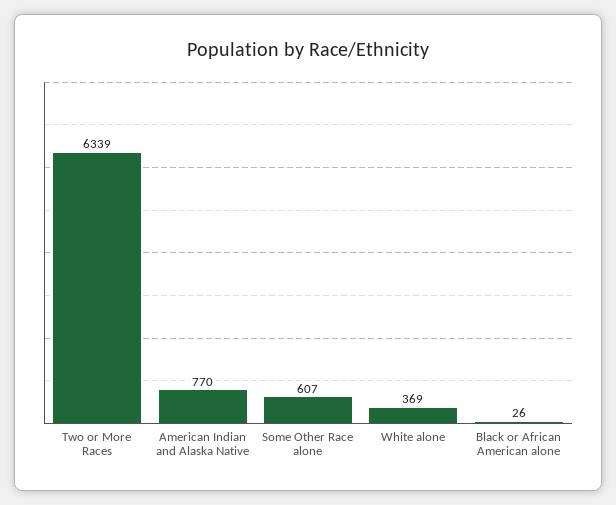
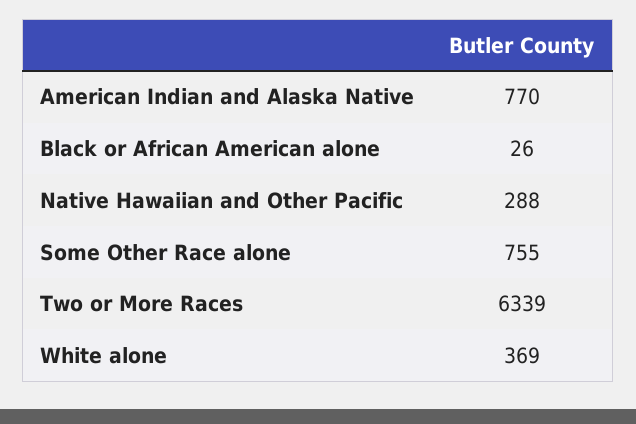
Some Other Race alone: 607 -> 755
Native Hawaiian and Other Pacific: none -> 288

